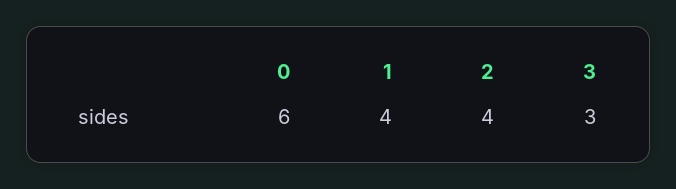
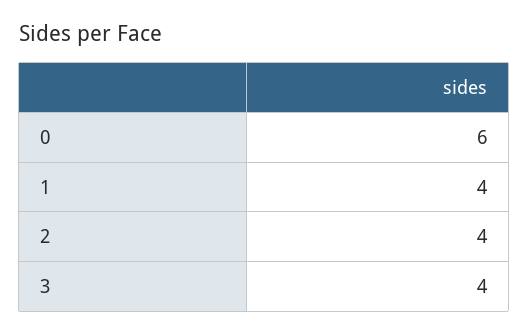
3: 3 -> 4

